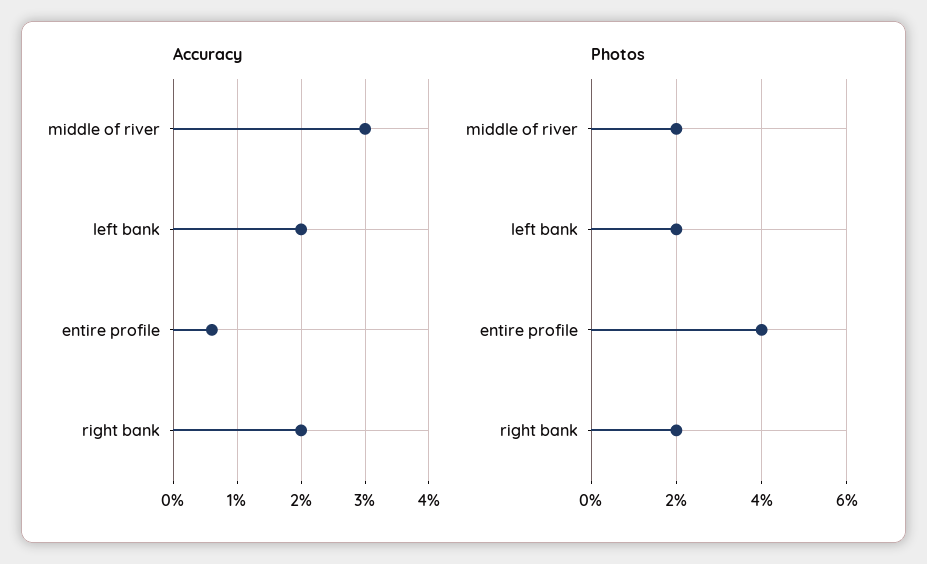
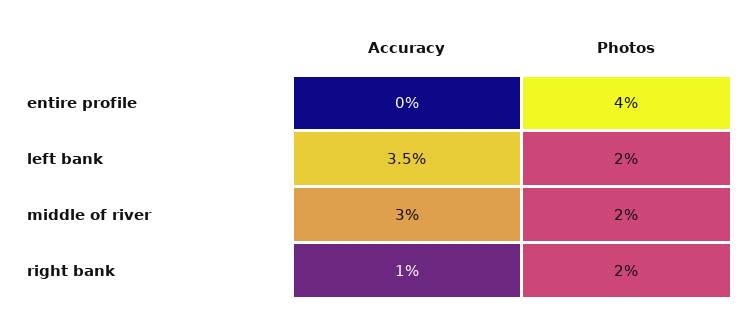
Accuracy, left bank: 2 -> 3.5
Accuracy, entire profile: 0.6 -> 0
Accuracy, right bank: 2 -> 1

